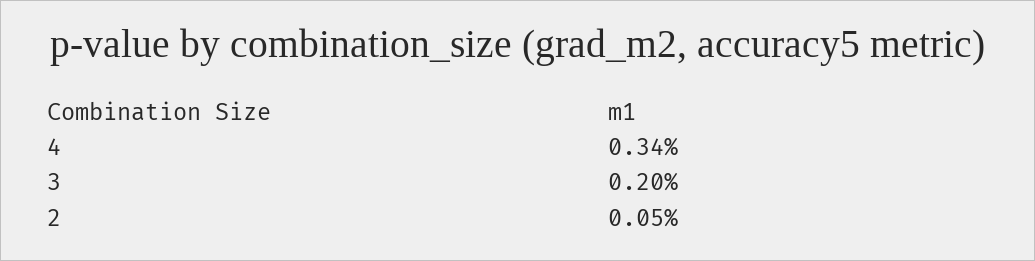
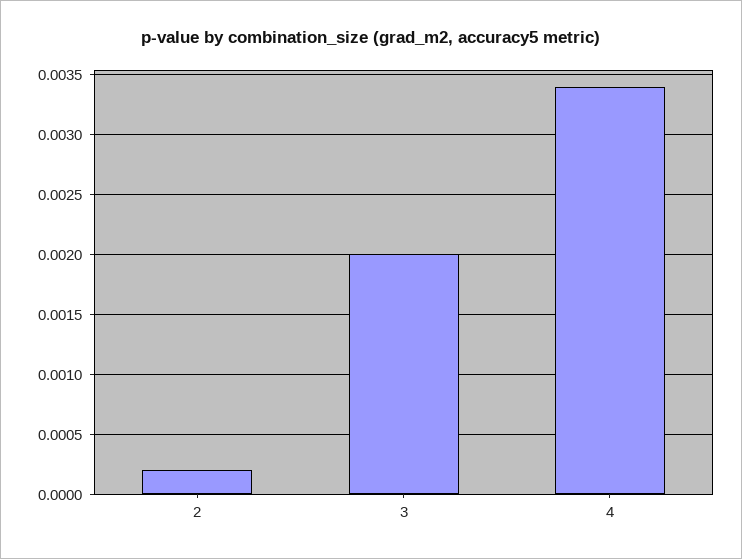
2: 0.0005 -> 0.0002

